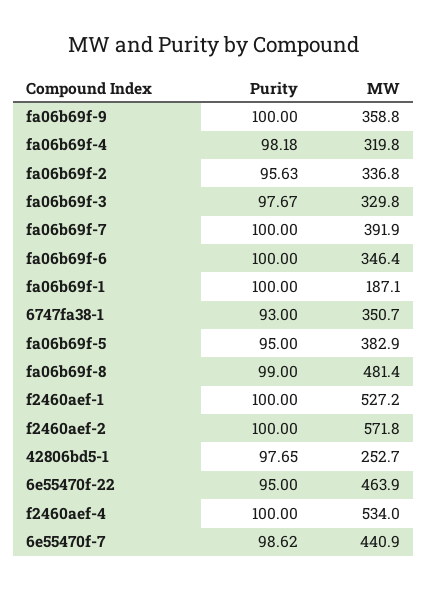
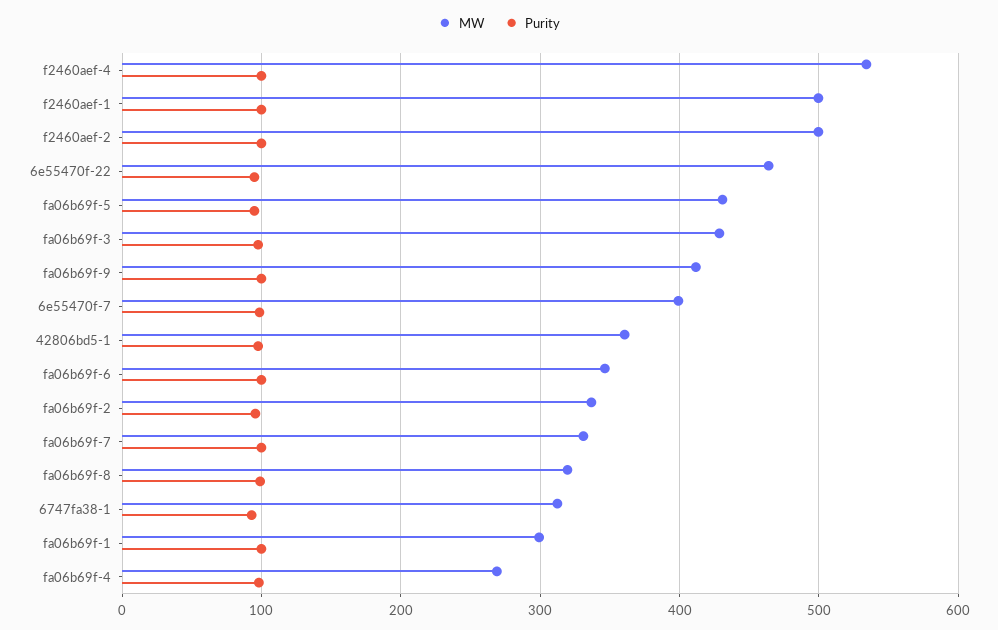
MW, fa06b69f-9: 358.8 -> 410
MW, fa06b69f-4: 319.8 -> 270
MW, fa06b69f-3: 329.8 -> 430
MW, fa06b69f-7: 391.9 -> 330
MW, fa06b69f-1: 187.1 -> 300
MW, 6747fa38-1: 350.7 -> 310
MW, fa06b69f-5: 382.9 -> 430
MW, fa06b69f-8: 481.4 -> 320
MW, f2460aef-1: 527.2 -> 500
MW, f2460aef-2: 571.8 -> 500
MW, 42806bd5-1: 252.7 -> 360
MW, 6e55470f-7: 440.9 -> 400

